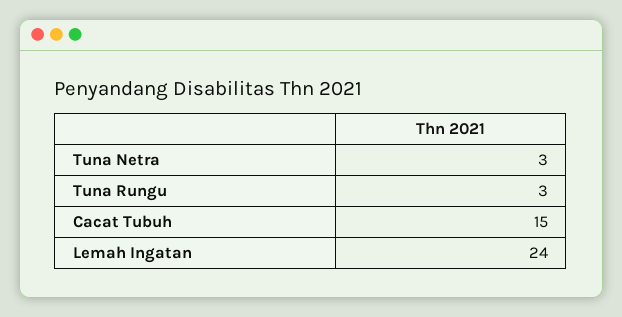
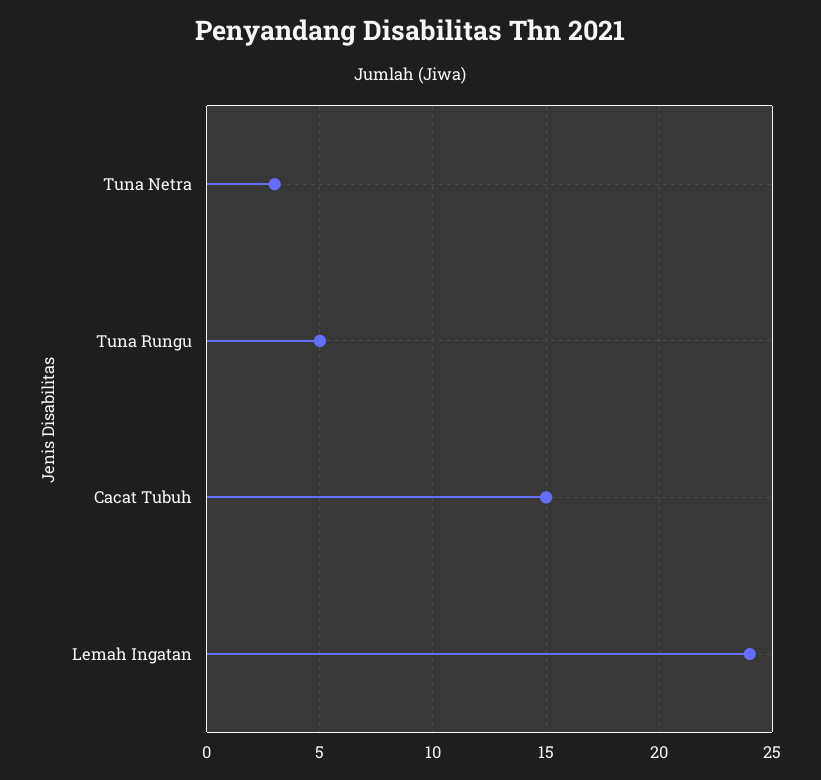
Tuna Rungu: 3 -> 5

